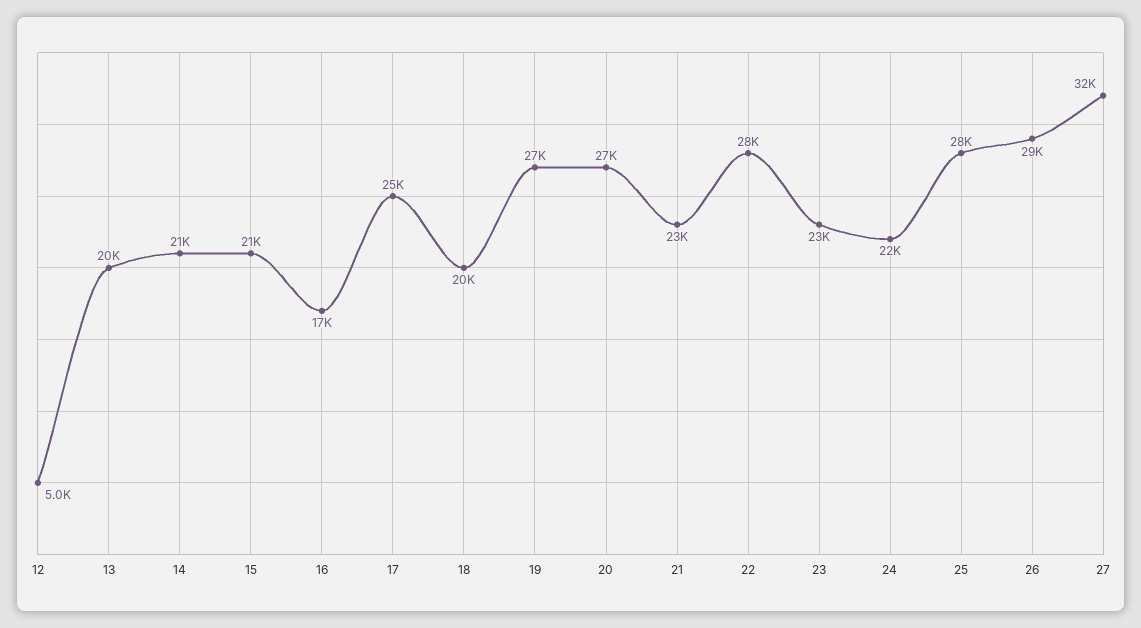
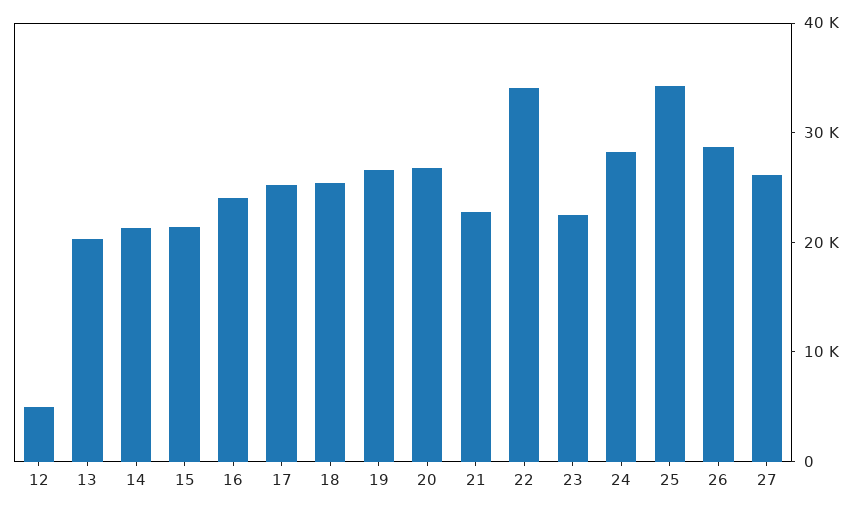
16: 17000 -> 24000
18: 20000 -> 26000
22: 28000 -> 34000
24: 22000 -> 28000
25: 28000 -> 34000
27: 32000 -> 26000

